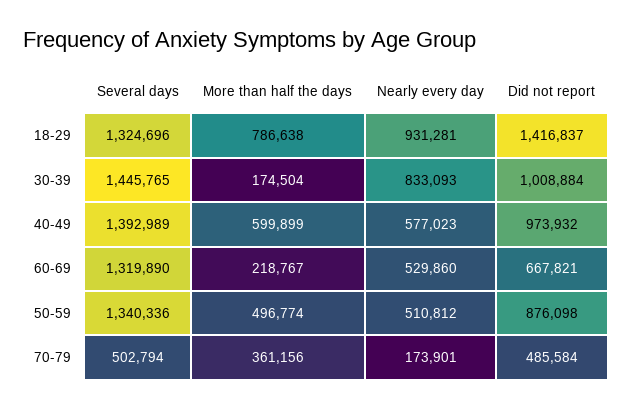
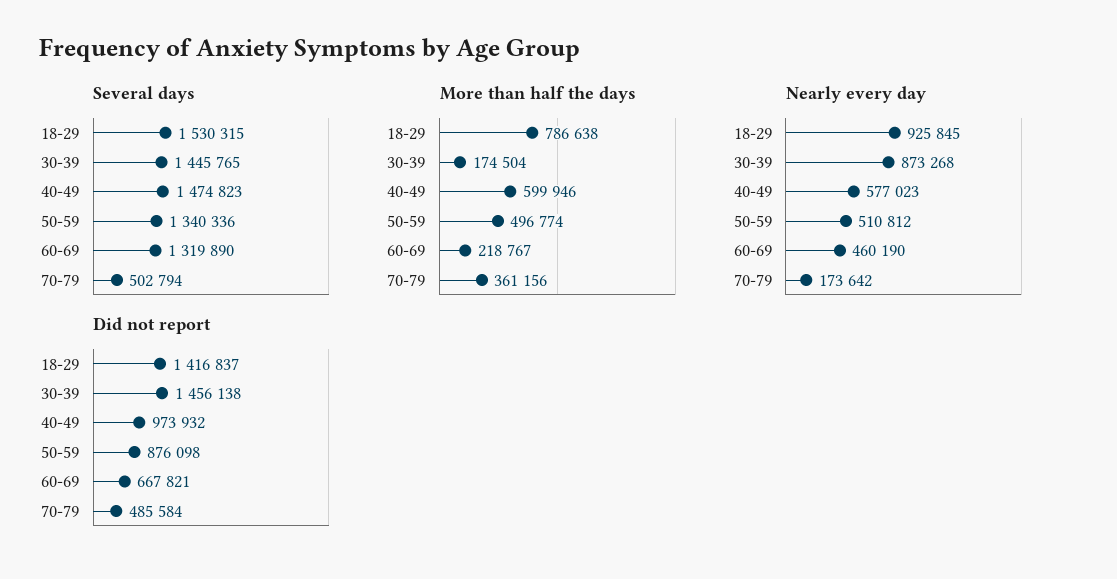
Several days, 18-29: 1324696 -> 1530315
Nearly every day, 18-29: 931281 -> 925845
Nearly every day, 30-39: 833093 -> 873268
Did not report, 30-39: 1008884 -> 1456138
Several days, 40-49: 1392989 -> 1474823
More than half the days, 40-49: 599899 -> 599946
Nearly every day, 60-69: 529860 -> 460190
Nearly every day, 70-79: 173901 -> 173642

